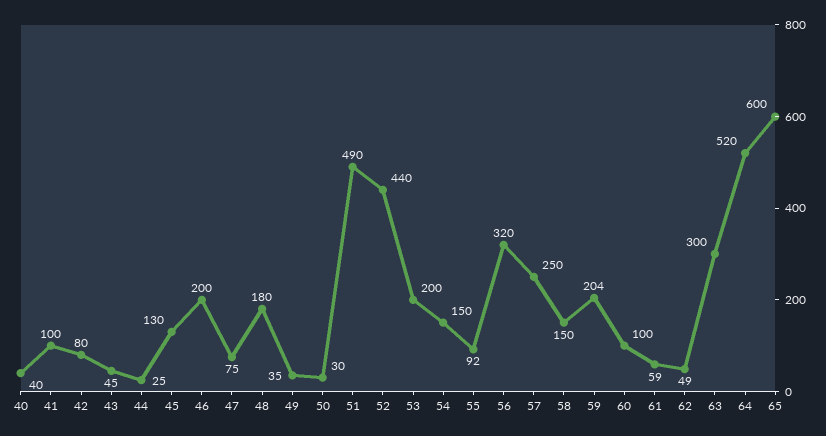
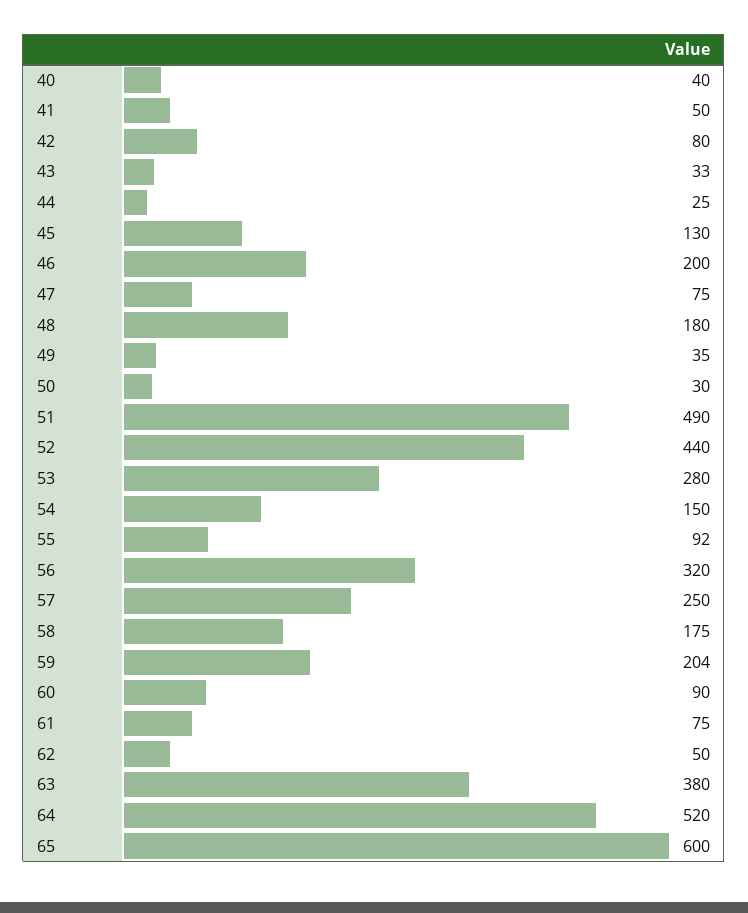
41: 100 -> 50
43: 45 -> 33
53: 200 -> 280
58: 150 -> 175
60: 100 -> 90
61: 59 -> 75
62: 49 -> 50
63: 300 -> 380

